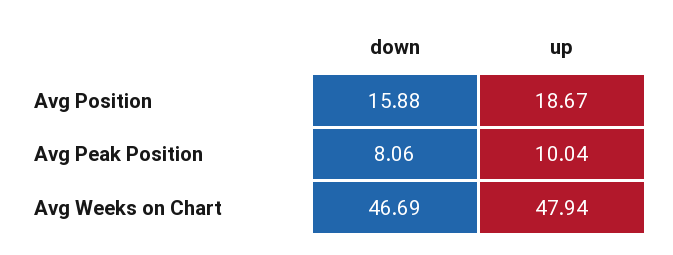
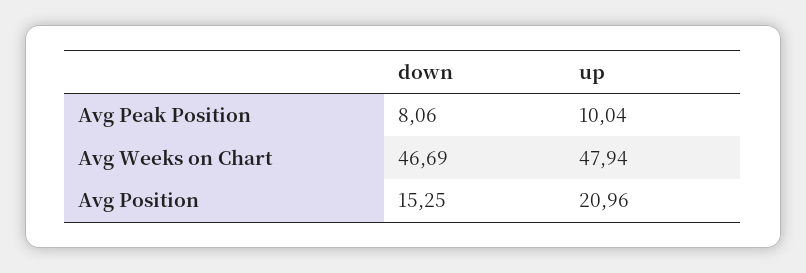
down, Avg Position: 15.88 -> 15.25
up, Avg Position: 18.67 -> 20.96

